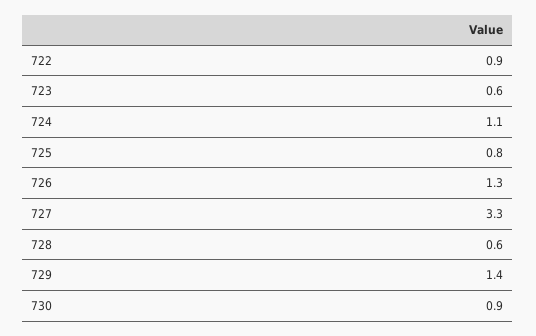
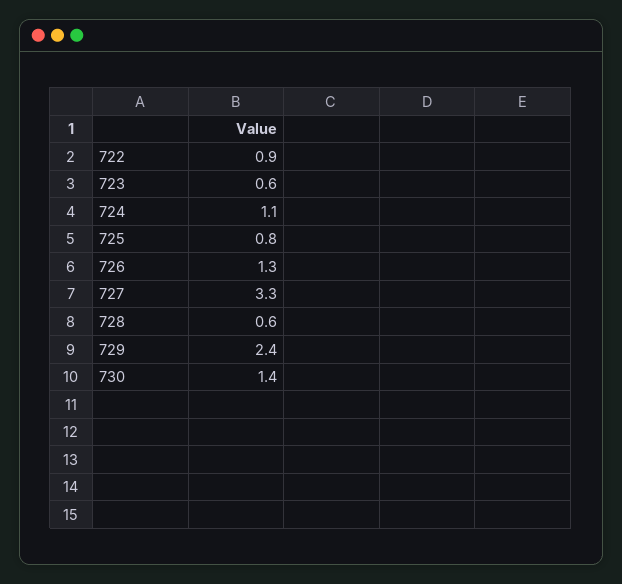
729: 1.4 -> 2.4
730: 0.9 -> 1.4

